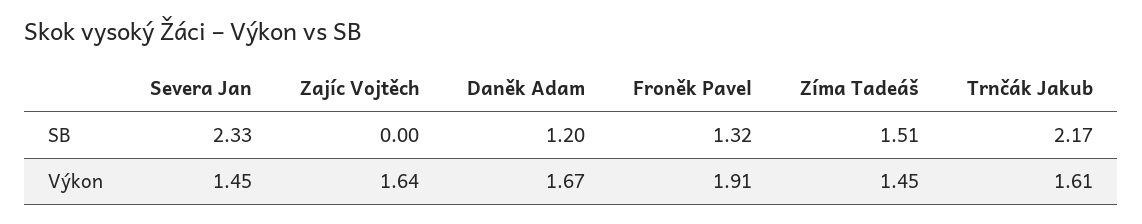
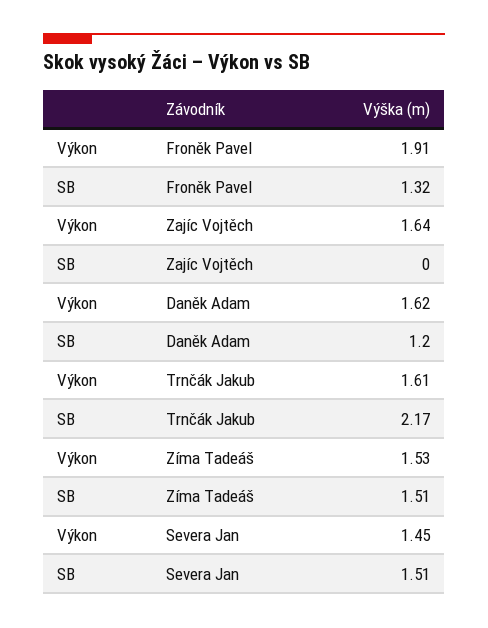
Severa Jan, SB: 2.33 -> 1.51
Daněk Adam, Výkon: 1.67 -> 1.62
Zíma Tadeáš, Výkon: 1.45 -> 1.53

